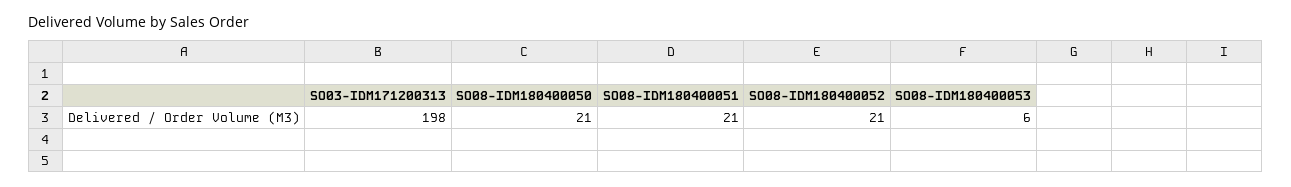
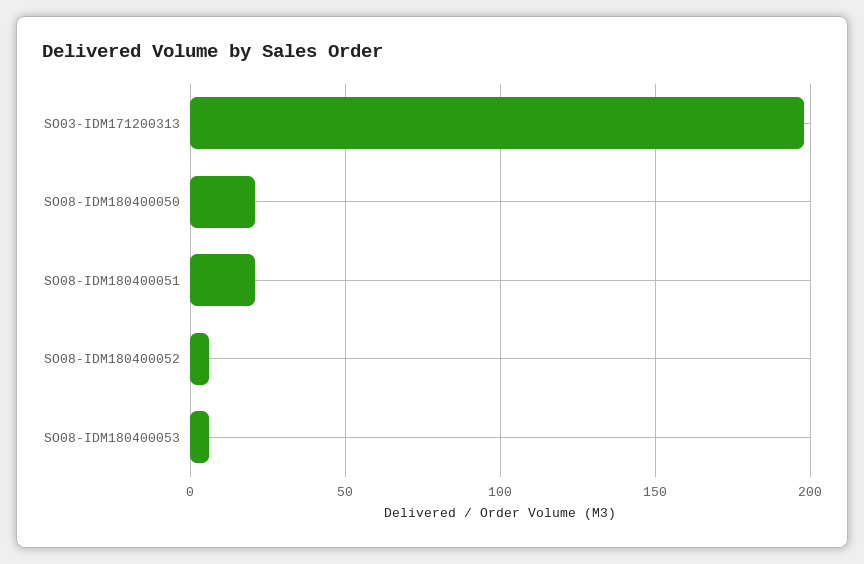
SO08-IDM180400052: 21 -> 5

